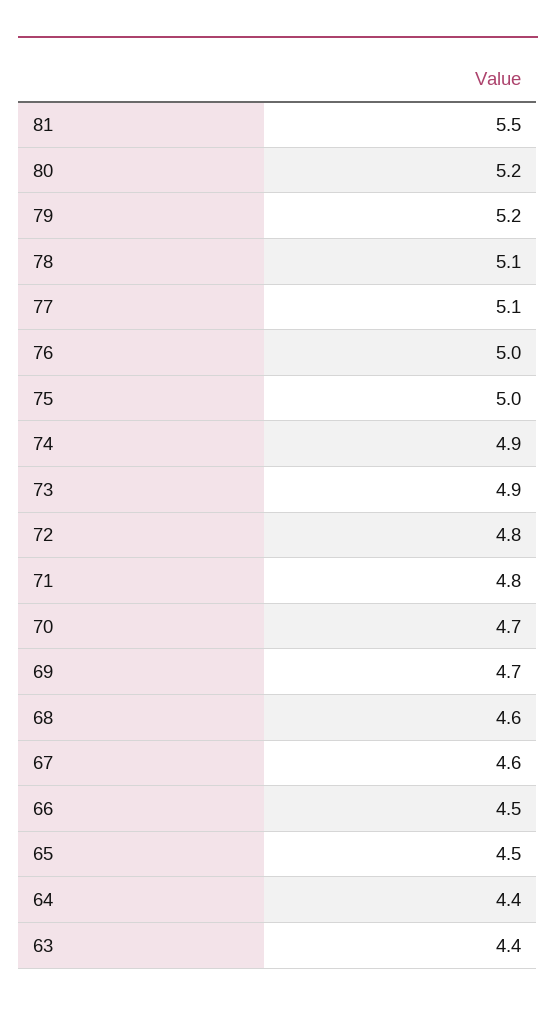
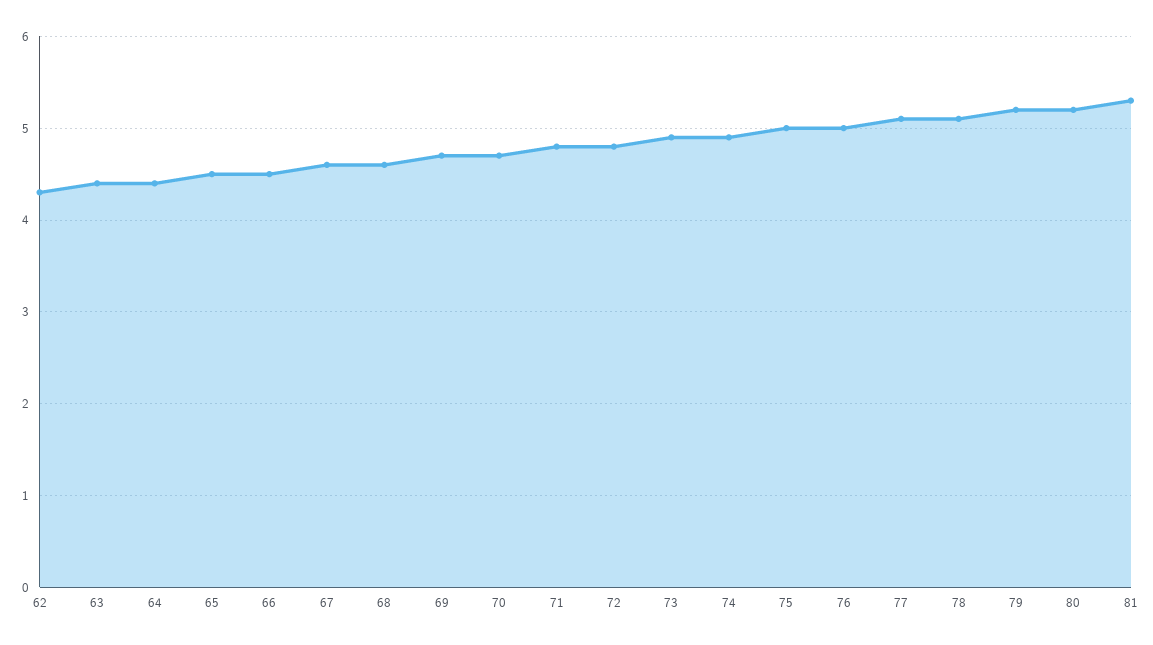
81: 5.5 -> 5.3
62: none -> 4.3

